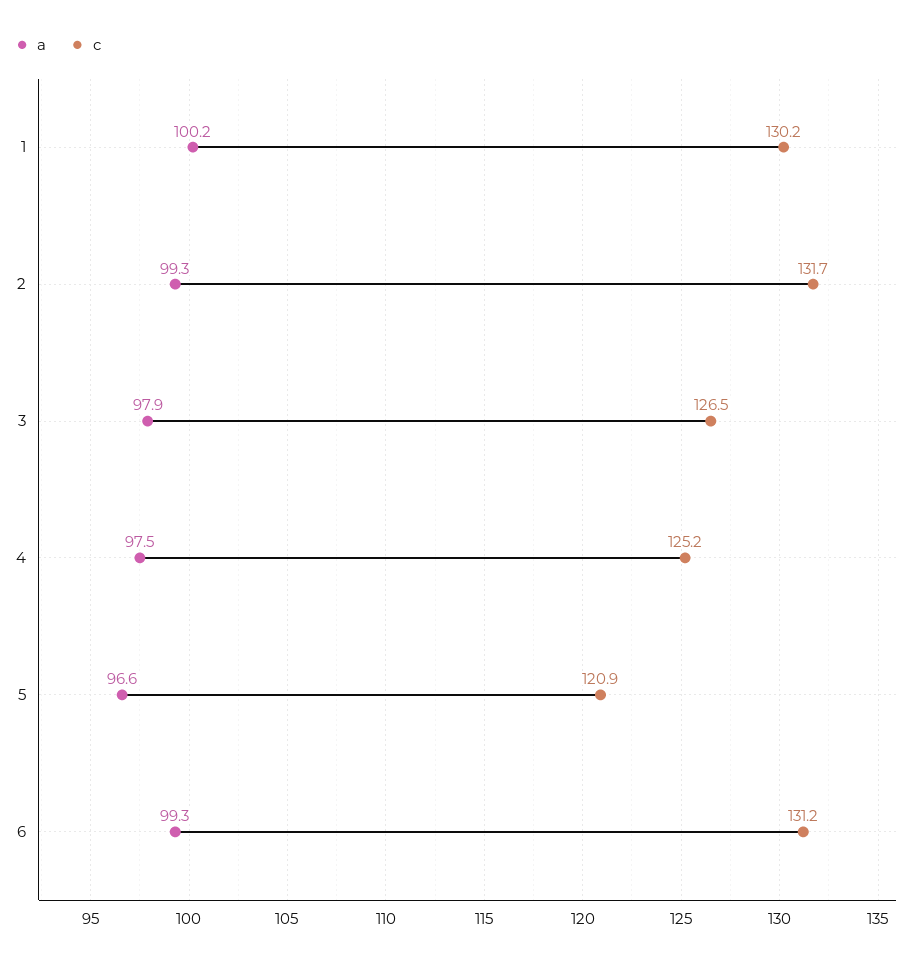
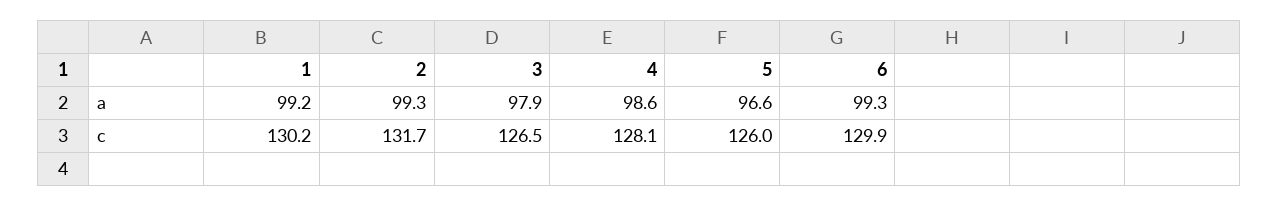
a, 1: 100.2 -> 99.2
a, 4: 97.5 -> 98.6
c, 4: 125.2 -> 128.1
c, 5: 120.9 -> 126
c, 6: 131.2 -> 129.9

